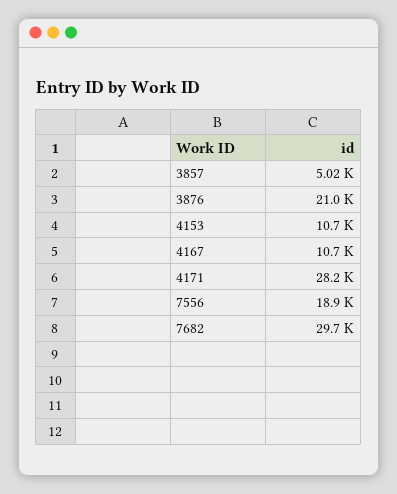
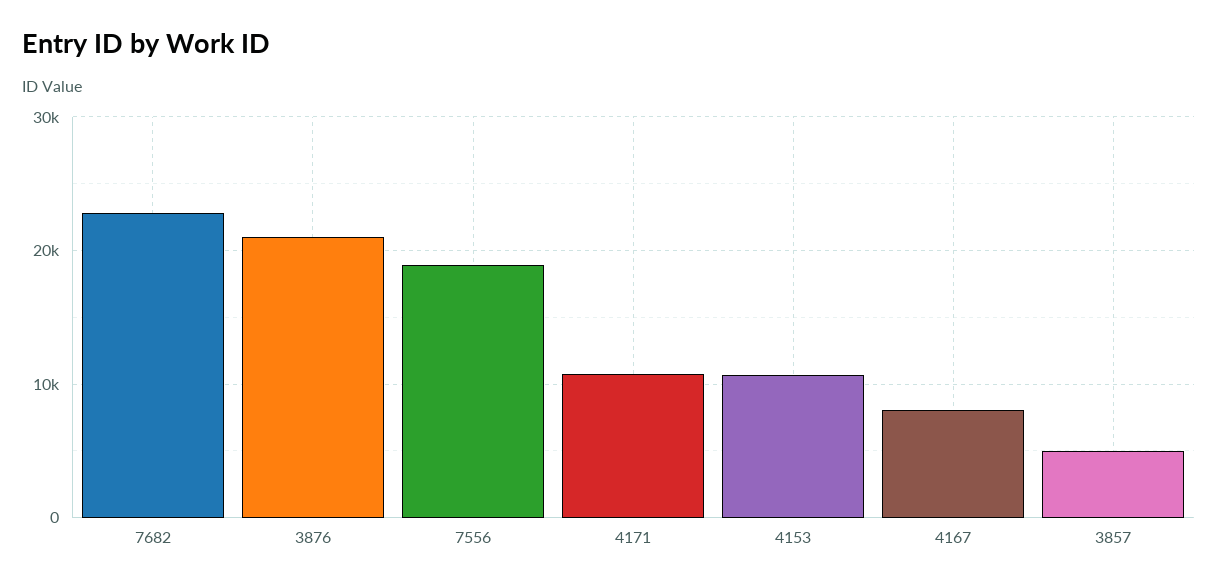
4167: 10700 -> 8000
4171: 28200 -> 11000
7682: 29700 -> 23000

